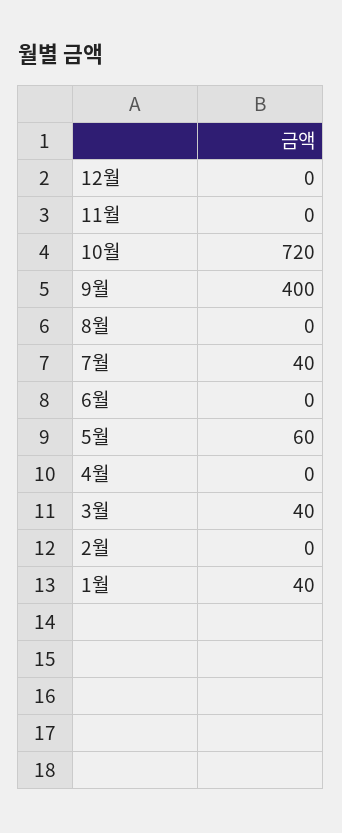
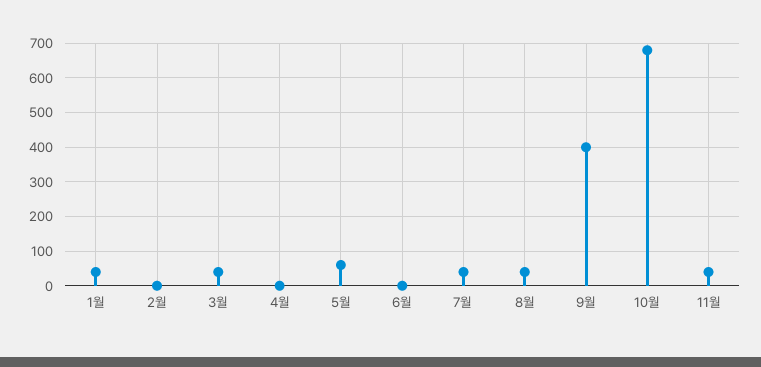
12월: 0 -> none
11월: 0 -> 40
10월: 720 -> 680
8월: 0 -> 40

